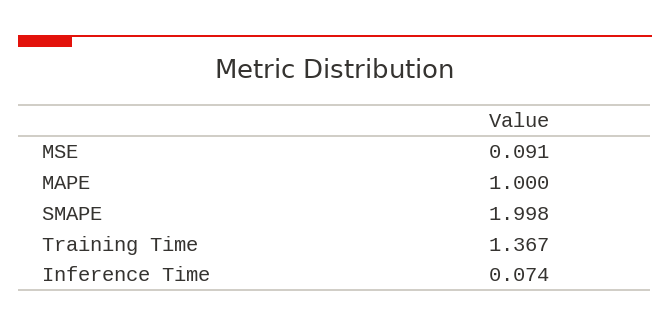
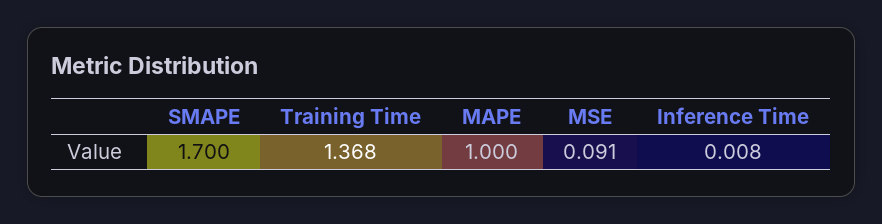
SMAPE: 1.998 -> 1.7
Training Time: 1.367 -> 1.368
Inference Time: 0.074 -> 0.008

